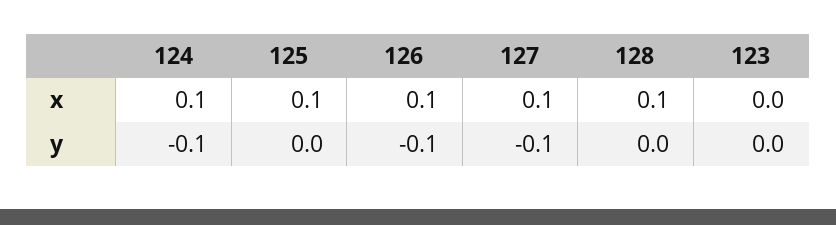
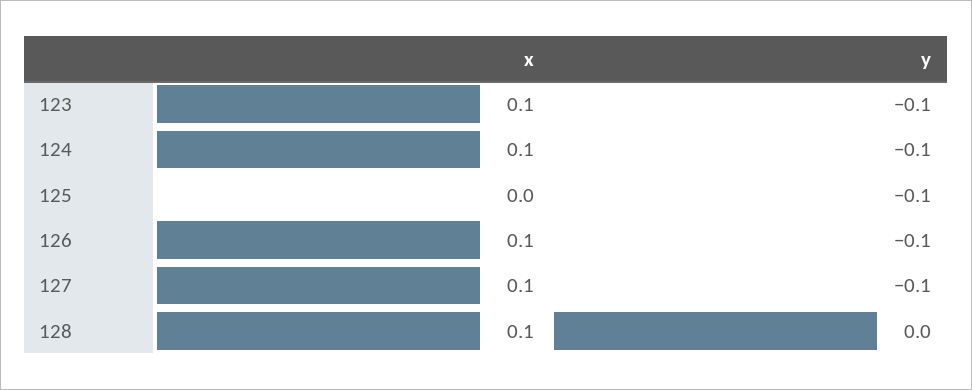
125, x: 0.1 -> 0
123, x: 0 -> 0.1
125, y: 0 -> -0.1
123, y: 0 -> -0.1

